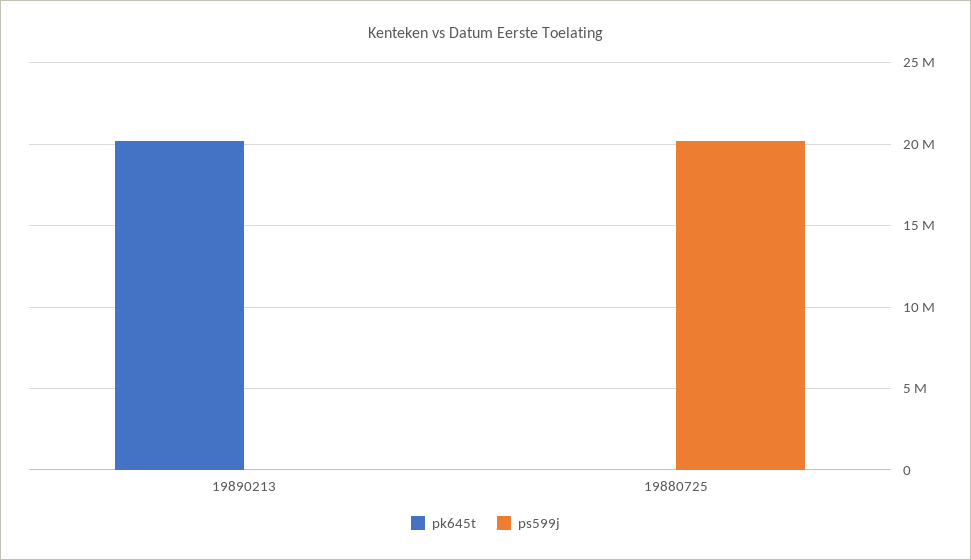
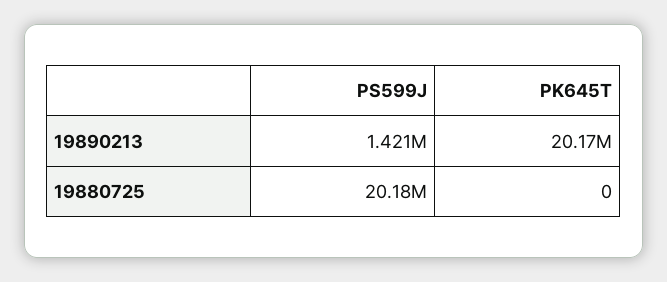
ps599j, 19890213: 0 -> 1421000

